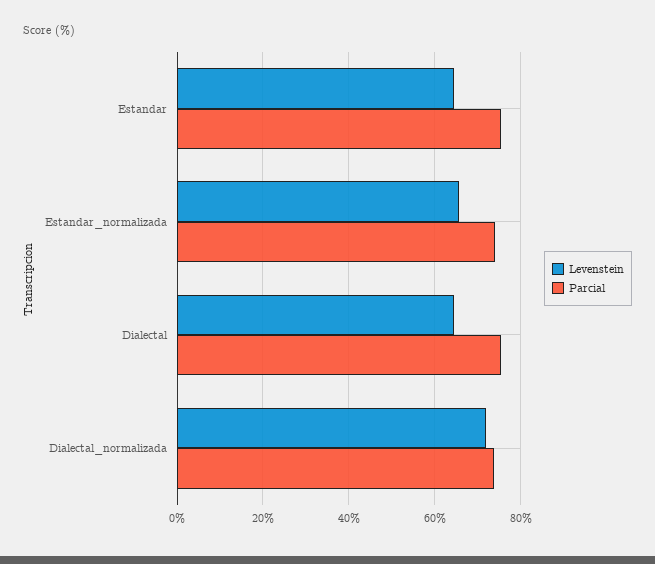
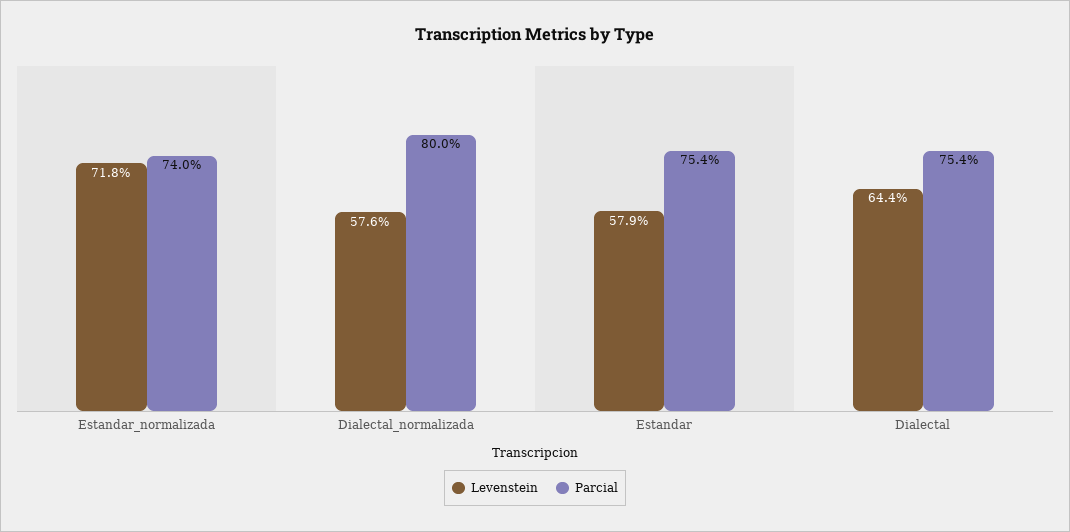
Levenstein, Estandar: 64 -> 57.9
Levenstein, Estandar_normalizada: 66 -> 71.8
Levenstein, Dialectal_normalizada: 72 -> 57.6
Parcial, Dialectal_normalizada: 74 -> 80

